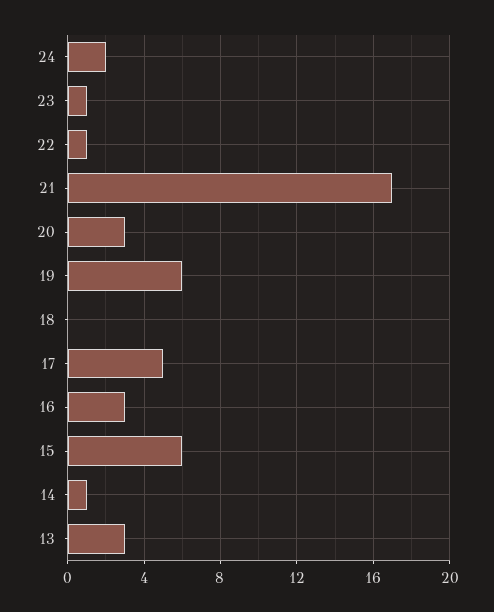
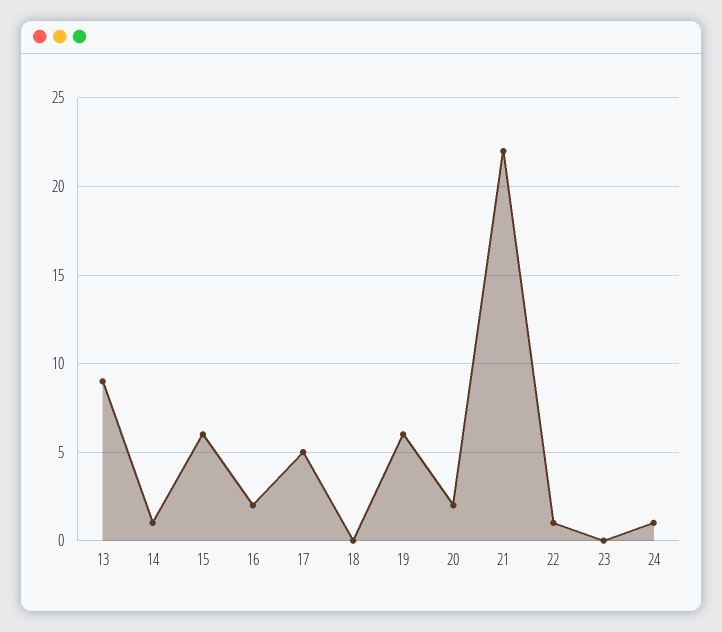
24: 2 -> 1
23: 1 -> 0
21: 17 -> 22
20: 3 -> 2
16: 3 -> 2
13: 3 -> 9

